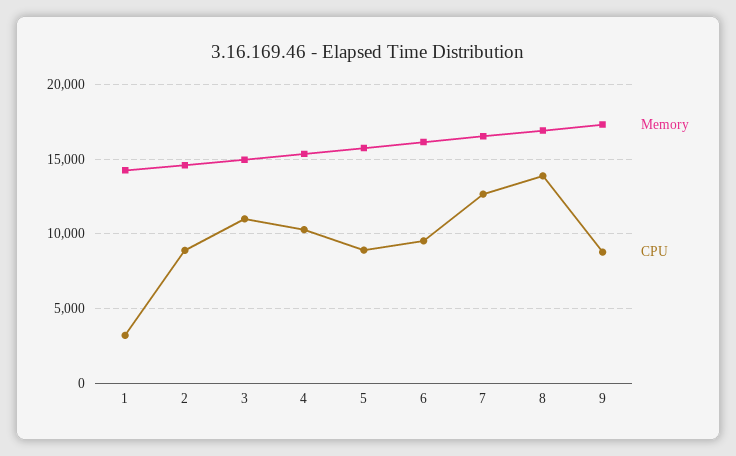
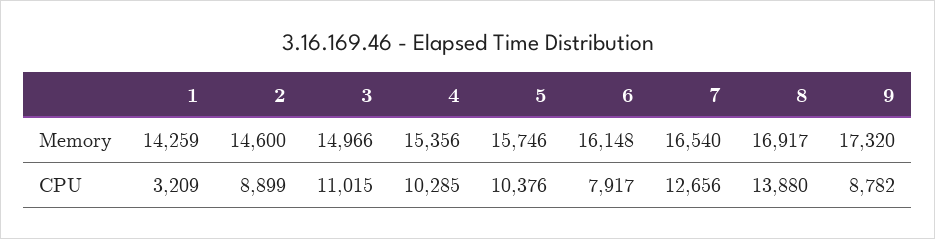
CPU, 5: 9000 -> 10376
CPU, 6: 9500 -> 7917

